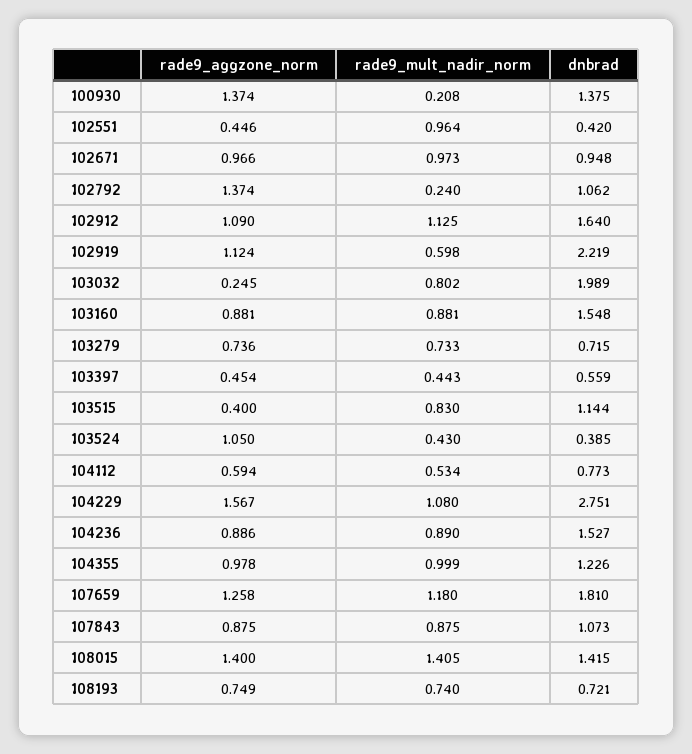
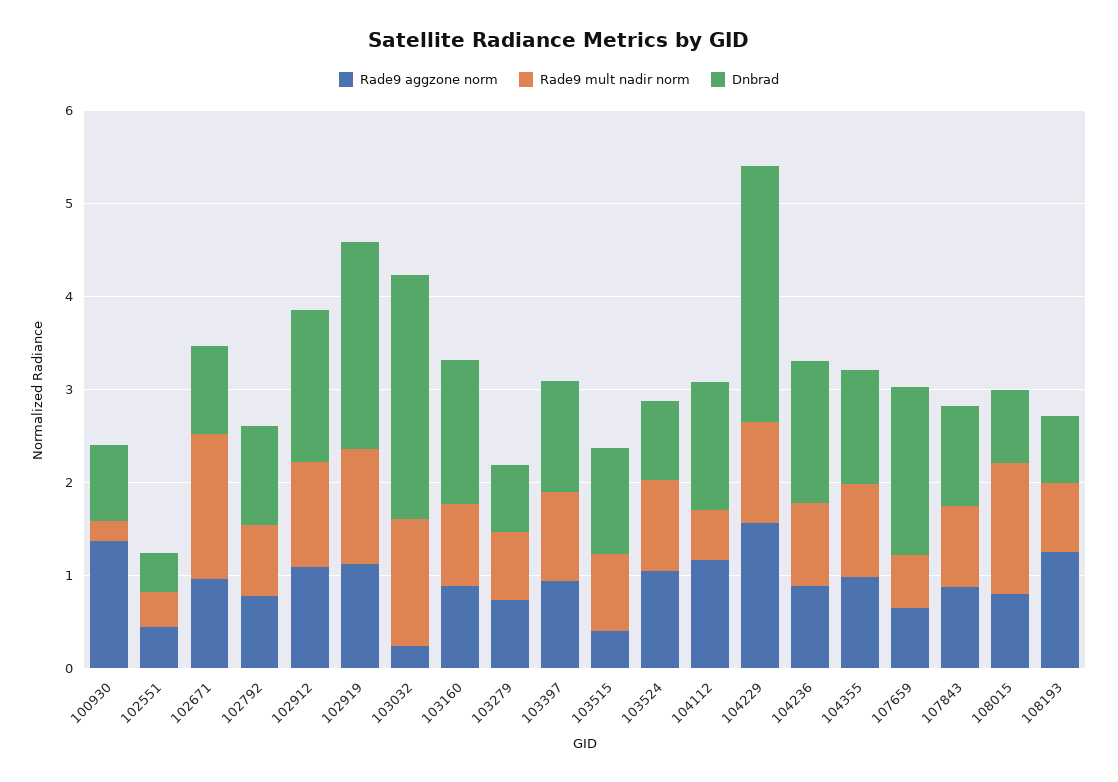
dnbrad, 100930: 1.375 -> 0.8
rade9_mult_nadir_norm, 102551: 0.964 -> 0.4
rade9_mult_nadir_norm, 102671: 0.973 -> 1.6
rade9_aggzone_norm, 102792: 1.374 -> 0.8
rade9_mult_nadir_norm, 102792: 0.24 -> 0.8
rade9_mult_nadir_norm, 102919: 0.598 -> 1.2
rade9_mult_nadir_norm, 103032: 0.802 -> 1.4
dnbrad, 103032: 1.989 -> 2.6
rade9_aggzone_norm, 103397: 0.454 -> 1
rade9_mult_nadir_norm, 103397: 0.443 -> 1
dnbrad, 103397: 0.559 -> 1.2
rade9_mult_nadir_norm, 103524: 0.43 -> 1
dnbrad, 103524: 0.385 -> 0.8
rade9_aggzone_norm, 104112: 0.594 -> 1.2
dnbrad, 104112: 0.773 -> 1.4
rade9_aggzone_norm, 107659: 1.258 -> 0.6
rade9_mult_nadir_norm, 107659: 1.18 -> 0.6
rade9_aggzone_norm, 108015: 1.4 -> 0.8
dnbrad, 108015: 1.415 -> 0.8
rade9_aggzone_norm, 108193: 0.749 -> 1.2

